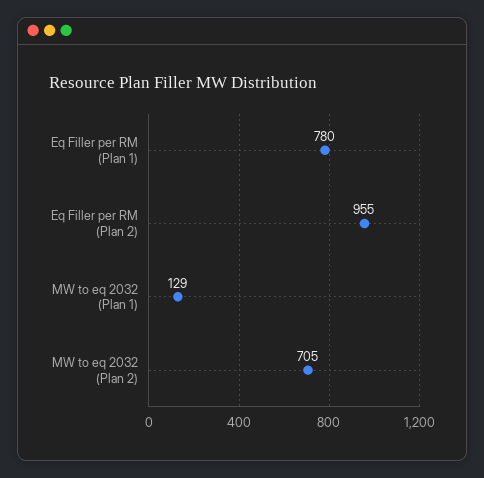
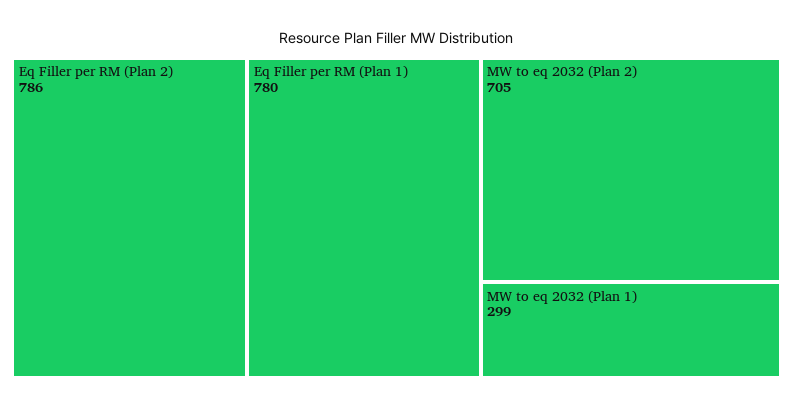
Eq Filler per RM (Plan 2): 955 -> 786
MW to eq 2032 (Plan 1): 129 -> 299

